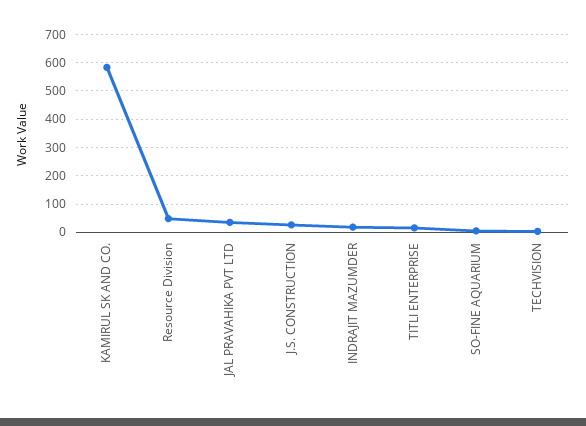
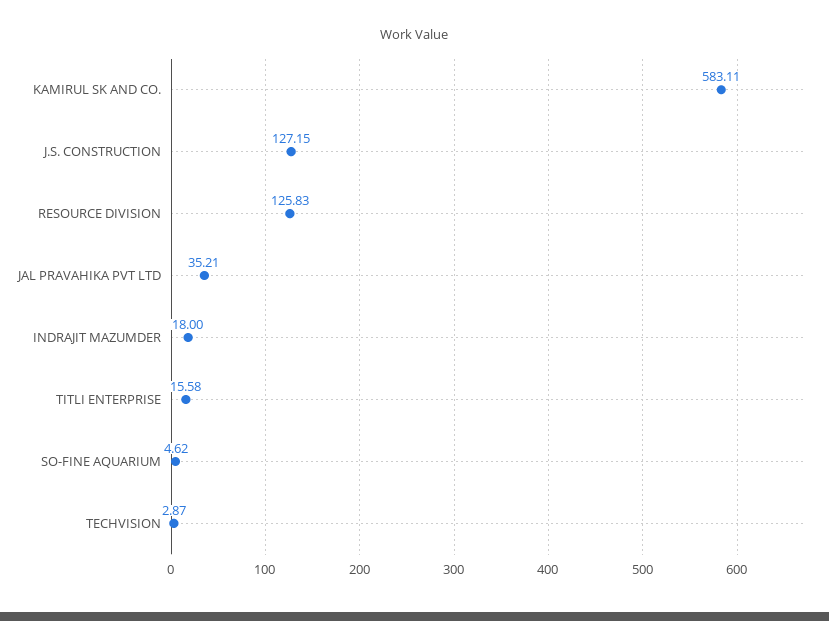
Resource Division: 50 -> 125.83
J.S. CONSTRUCTION: 25 -> 127.15

